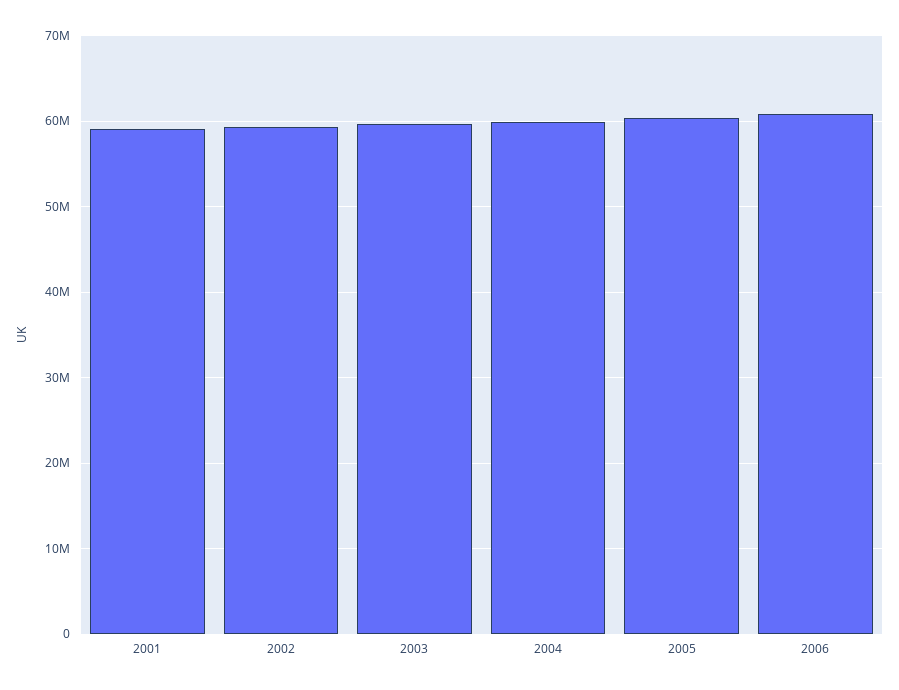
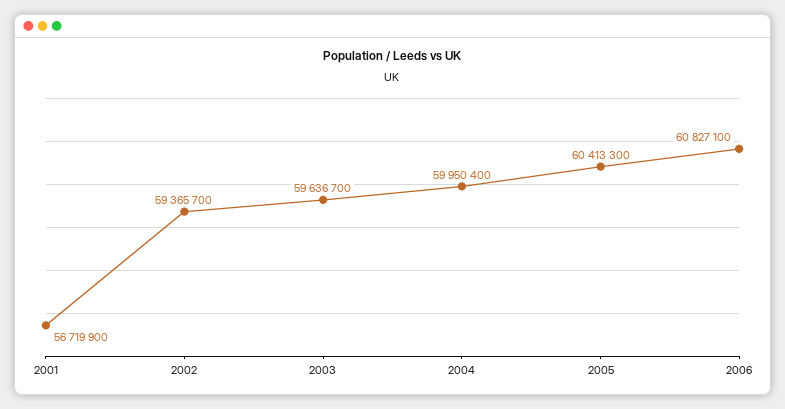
2001: 59000000 -> 56719900

